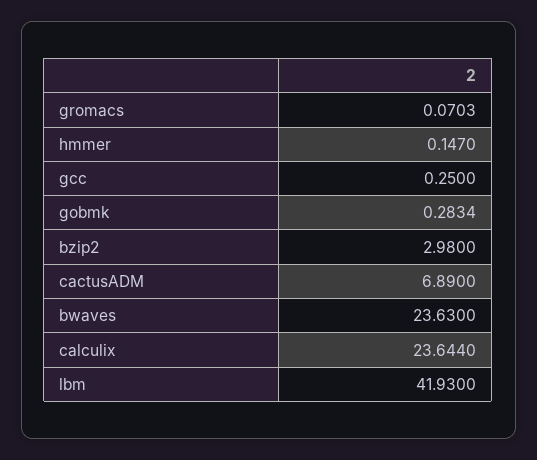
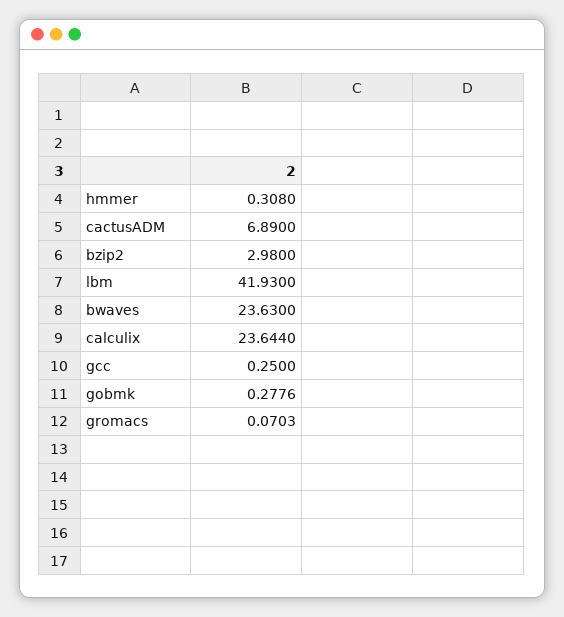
hmmer: 0.147 -> 0.308
gobmk: 0.2834 -> 0.2776

